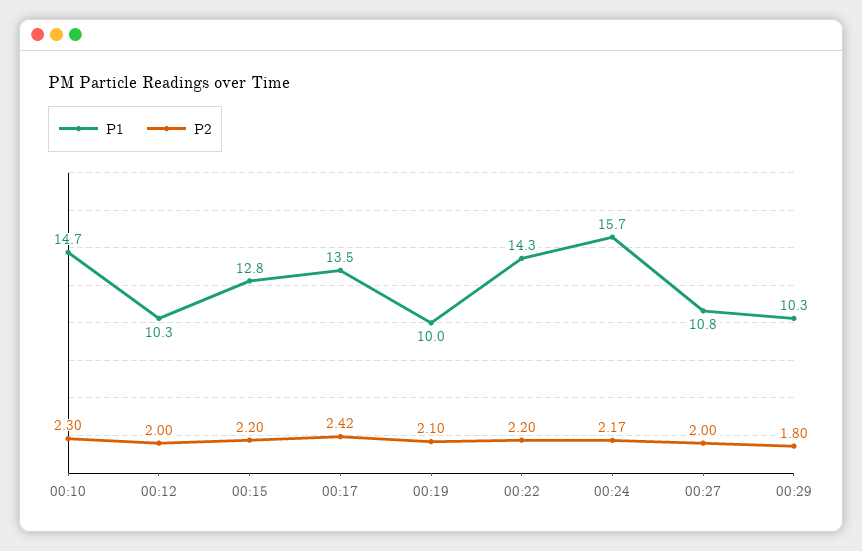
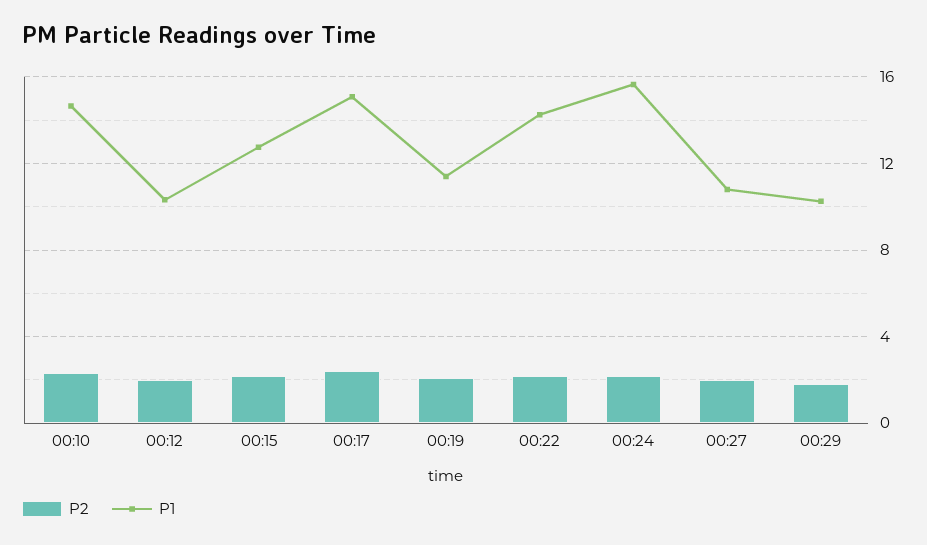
P1, 00:17: 13.5 -> 15
P1, 00:19: 10 -> 11.5

